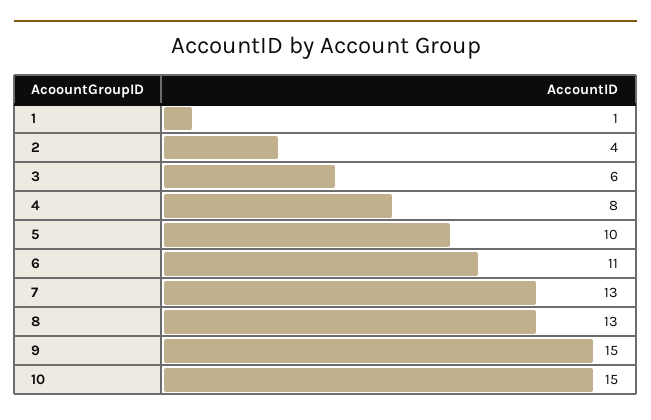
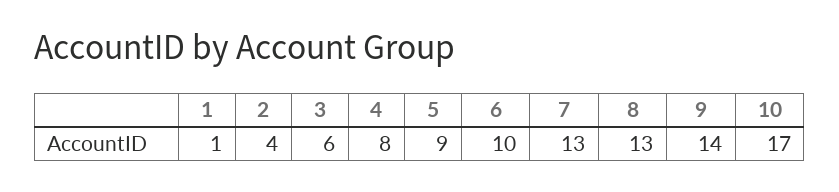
5: 10 -> 9
6: 11 -> 10
9: 15 -> 14
10: 15 -> 17

